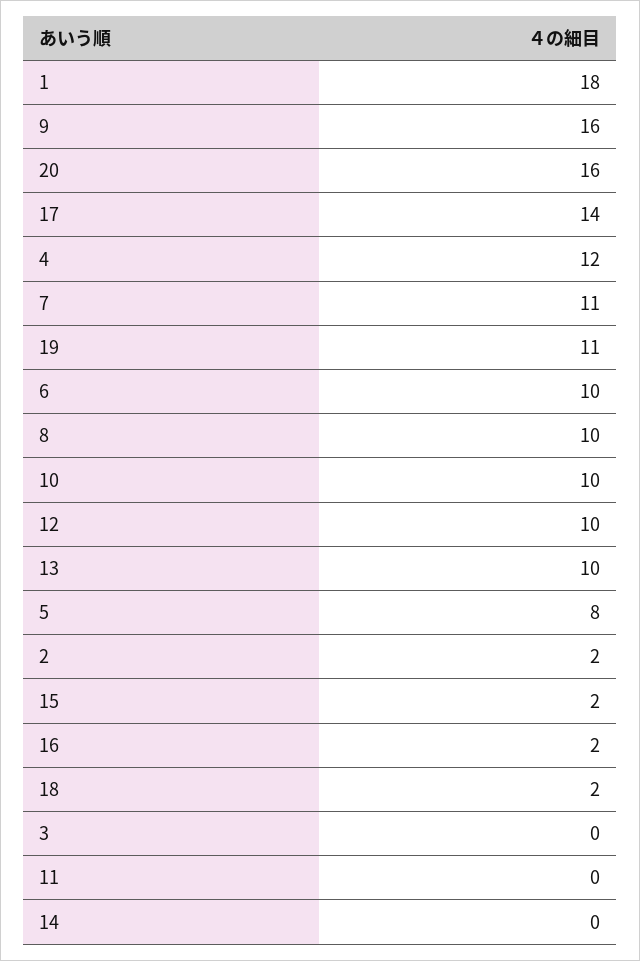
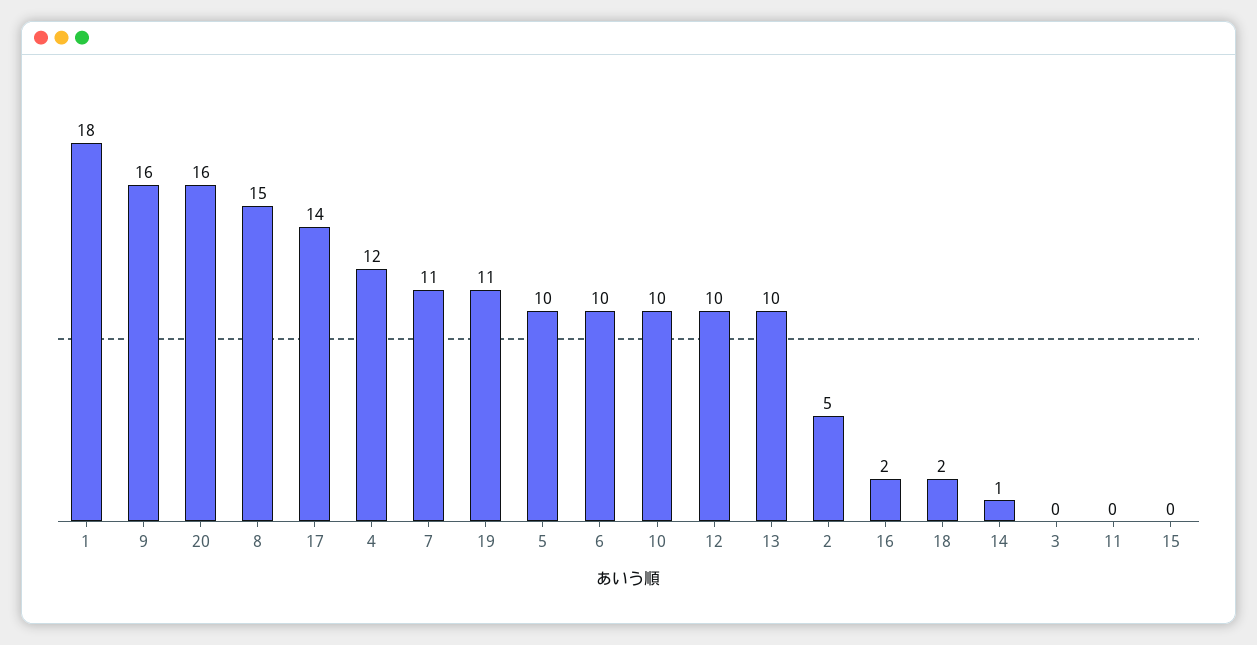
8: 10 -> 15
5: 8 -> 10
2: 2 -> 5
15: 2 -> 0
14: 0 -> 1

